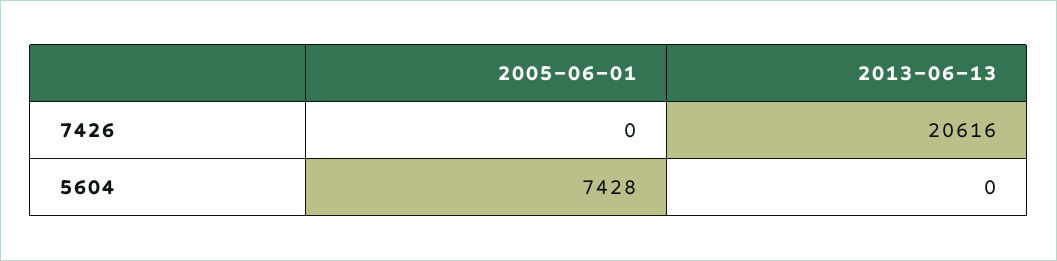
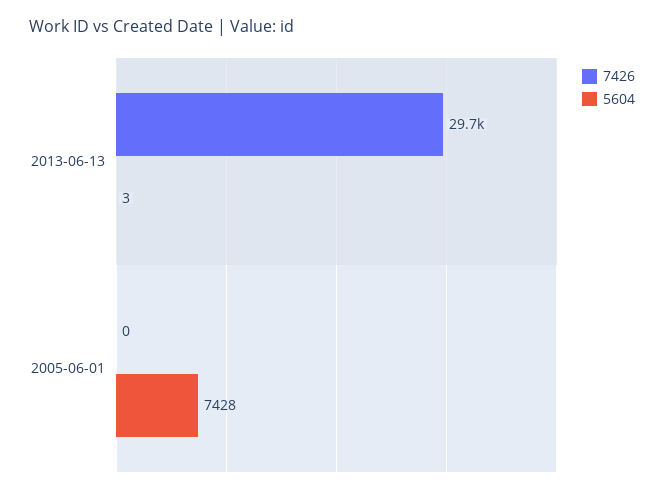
7426, 2013-06-13: 20616 -> 29700
5604, 2013-06-13: 0 -> 3

